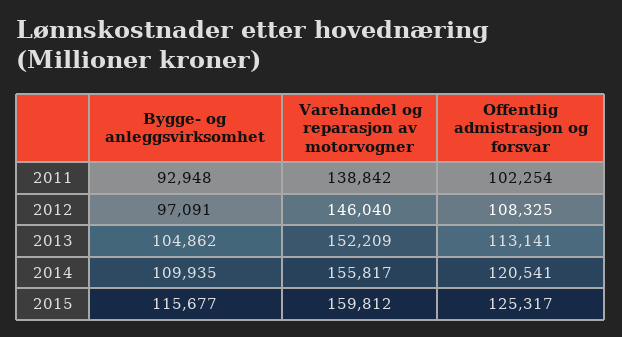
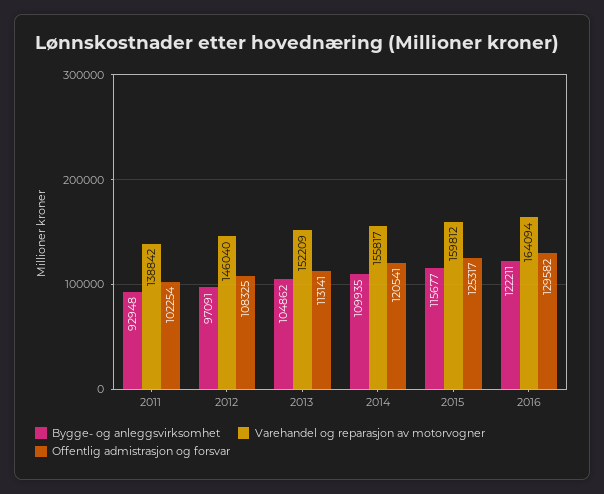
Bygge- og anleggsvirksomhet, 2016: none -> 122211
Varehandel og reparasjon av motorvogner, 2016: none -> 164094
Offentlig admistrasjon og forsvar, 2016: none -> 129582

